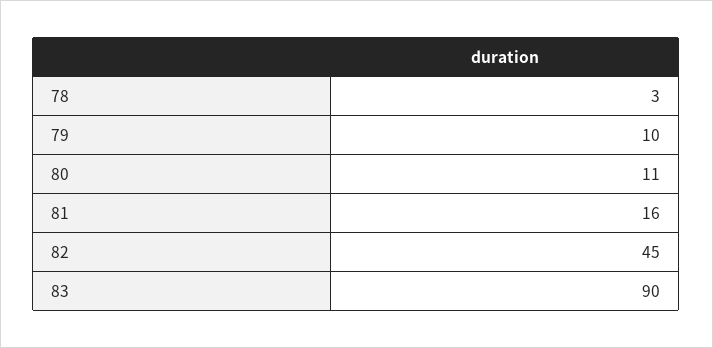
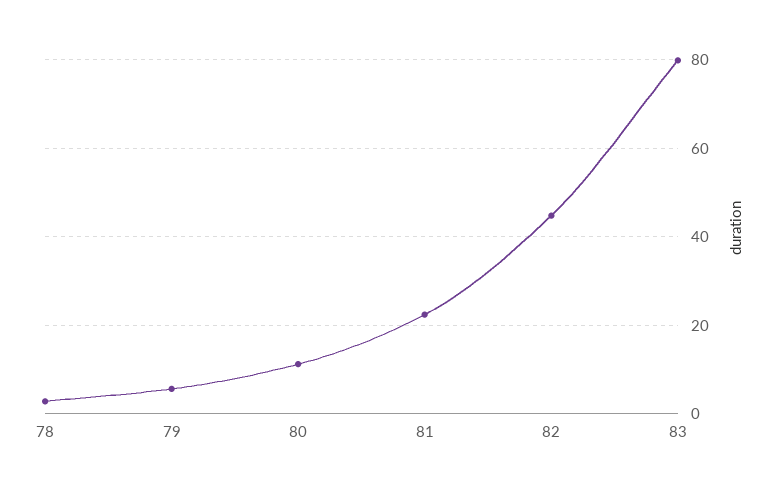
79: 10 -> 6
81: 16 -> 22
83: 90 -> 80

